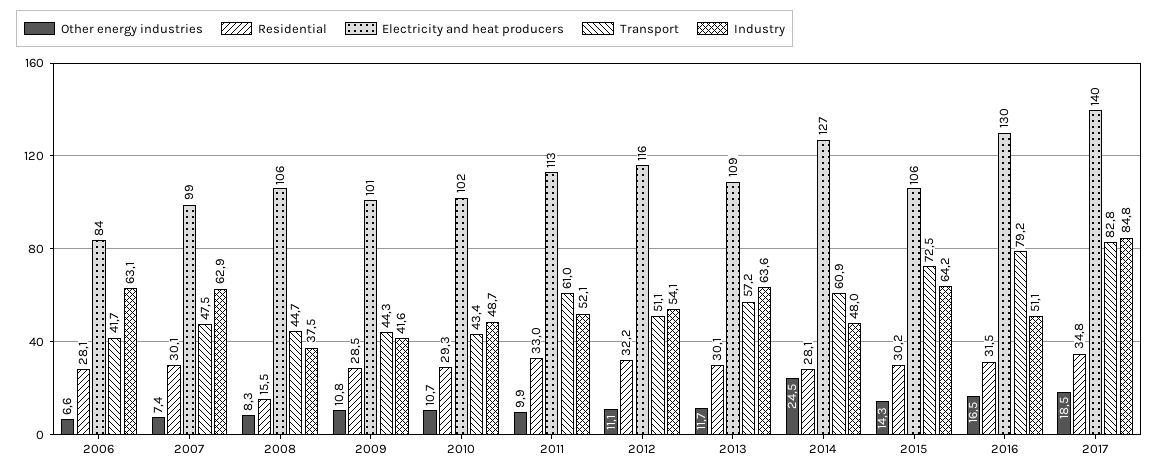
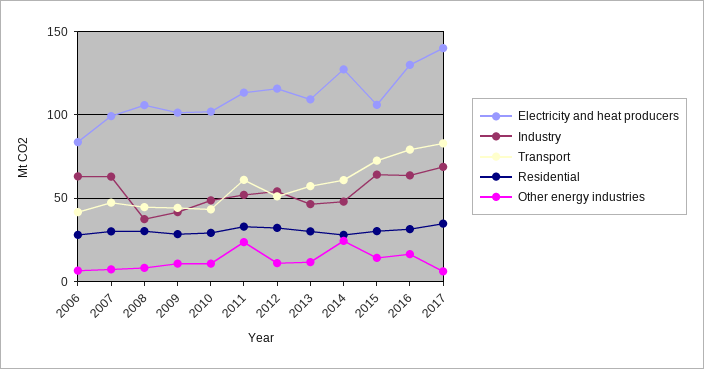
Residential, 2008: 15.5 -> 30
Other energy industries, 2011: 9.9 -> 25
Industry, 2013: 63.6 -> 45
Industry, 2016: 51.1 -> 65
Other energy industries, 2017: 18.5 -> 5
Industry, 2017: 84.8 -> 70

